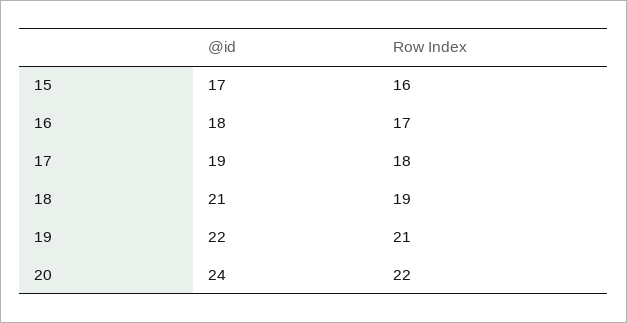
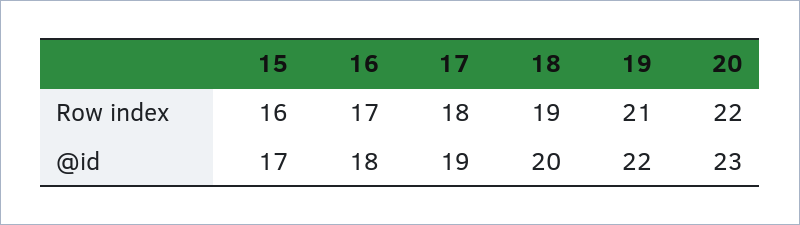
@id, 18: 21 -> 20
@id, 20: 24 -> 23

